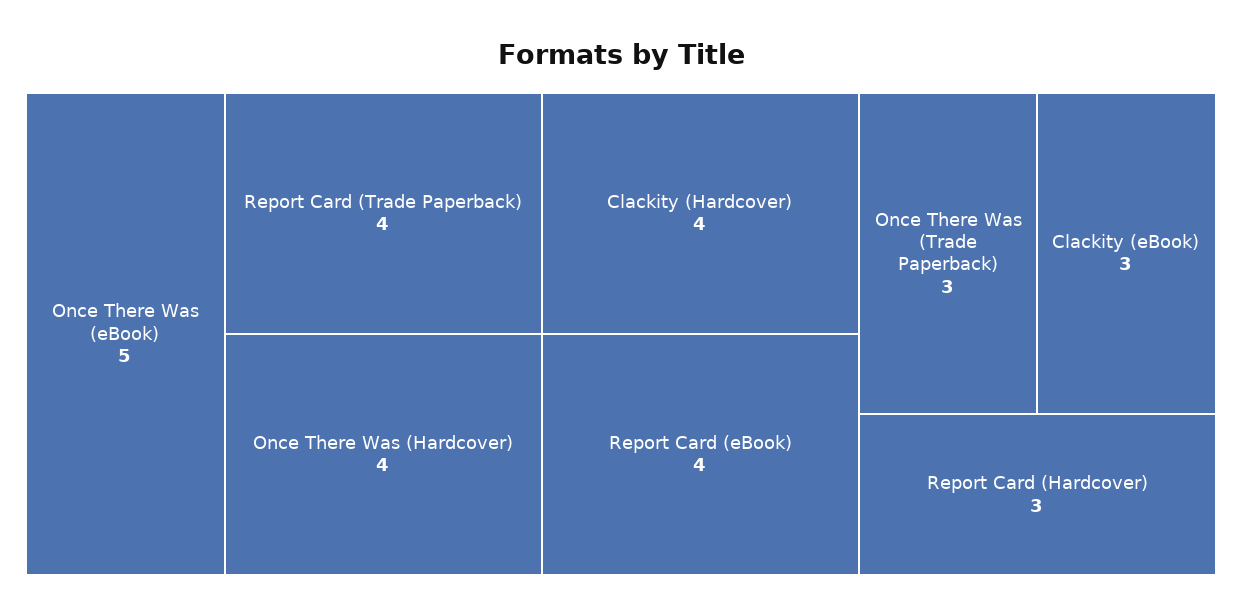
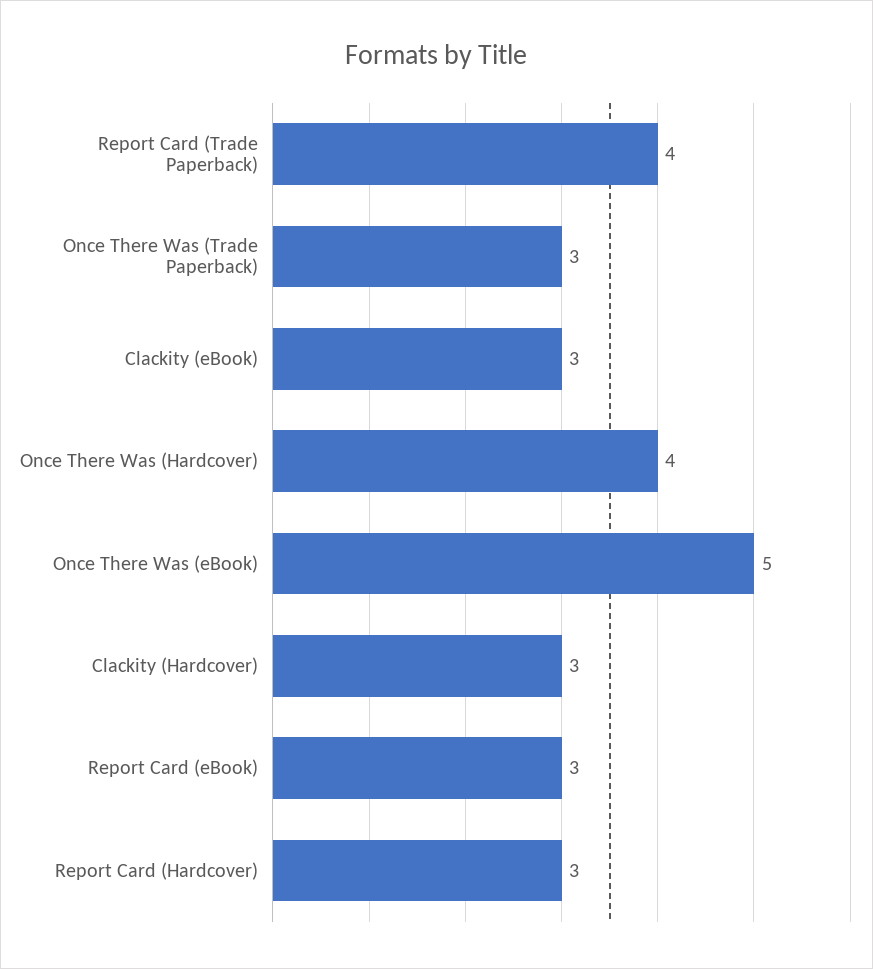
Clackity (Hardcover): 4 -> 3
Report Card (eBook): 4 -> 3

